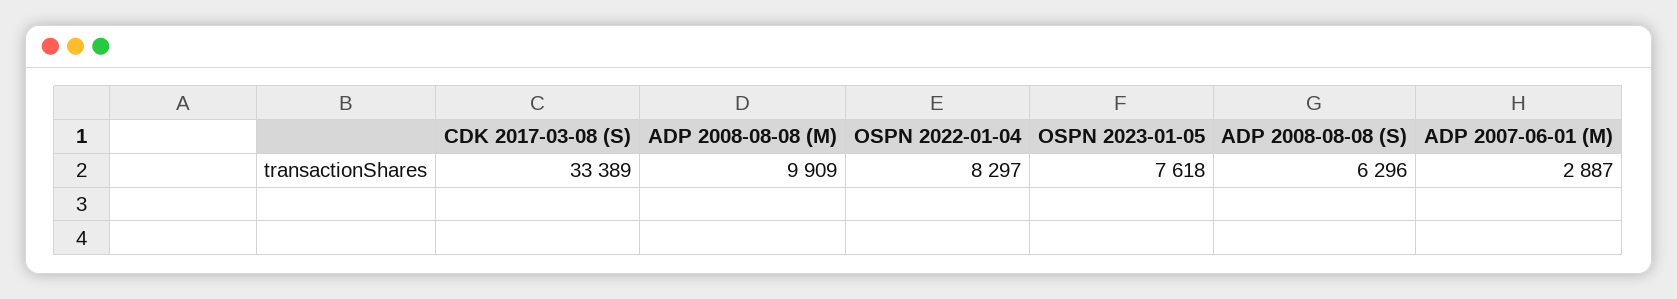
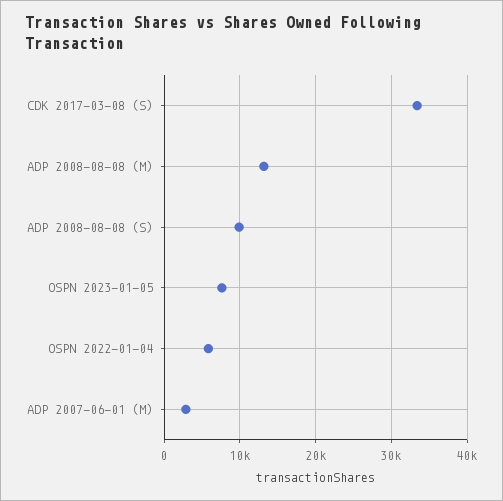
ADP 2008-08-08 (M): 9909 -> 13000
OSPN 2022-01-04: 8297 -> 6000
ADP 2008-08-08 (S): 6296 -> 10000

